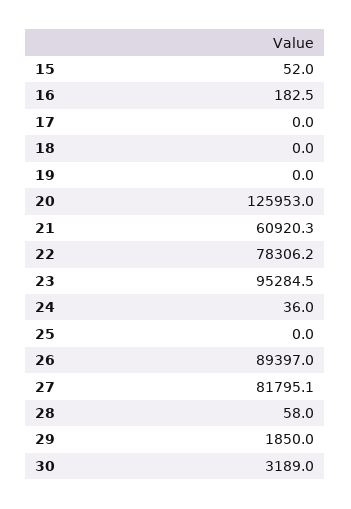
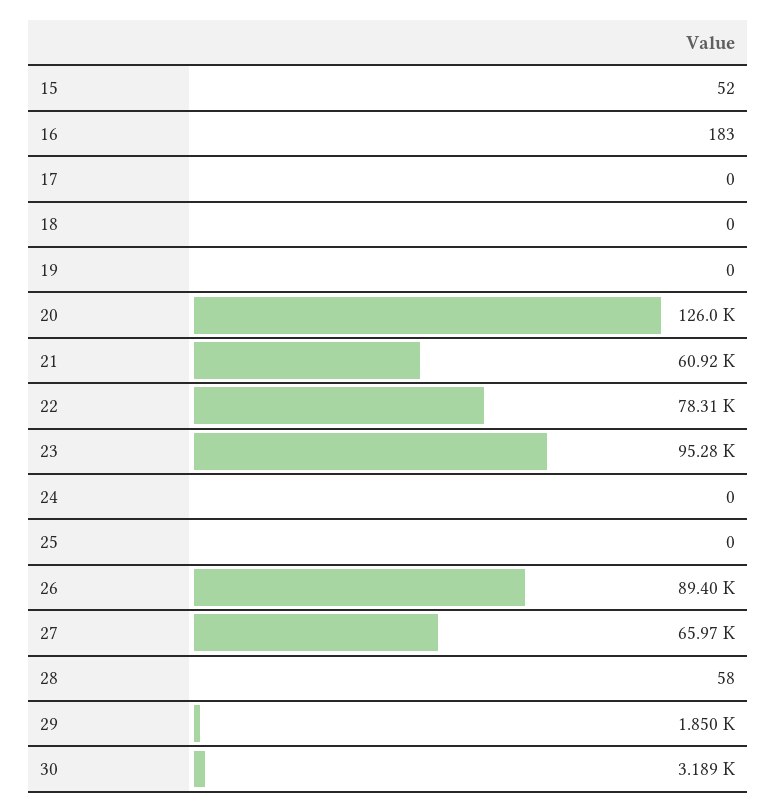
24: 36 -> 0
27: 81795.1 -> 65970

